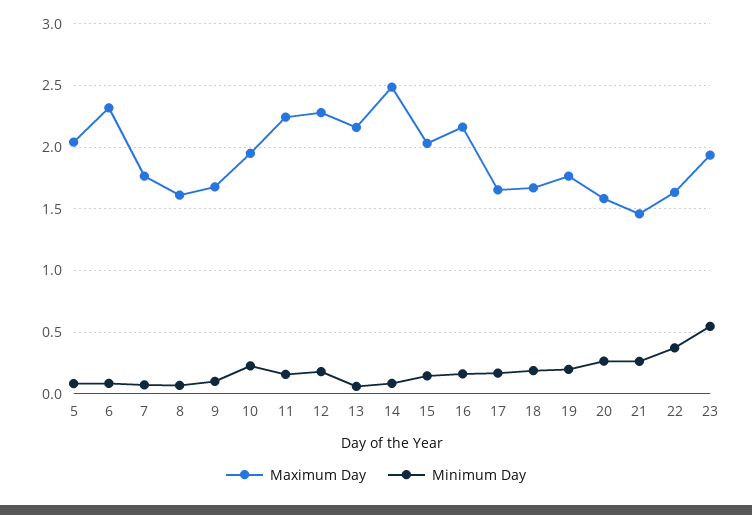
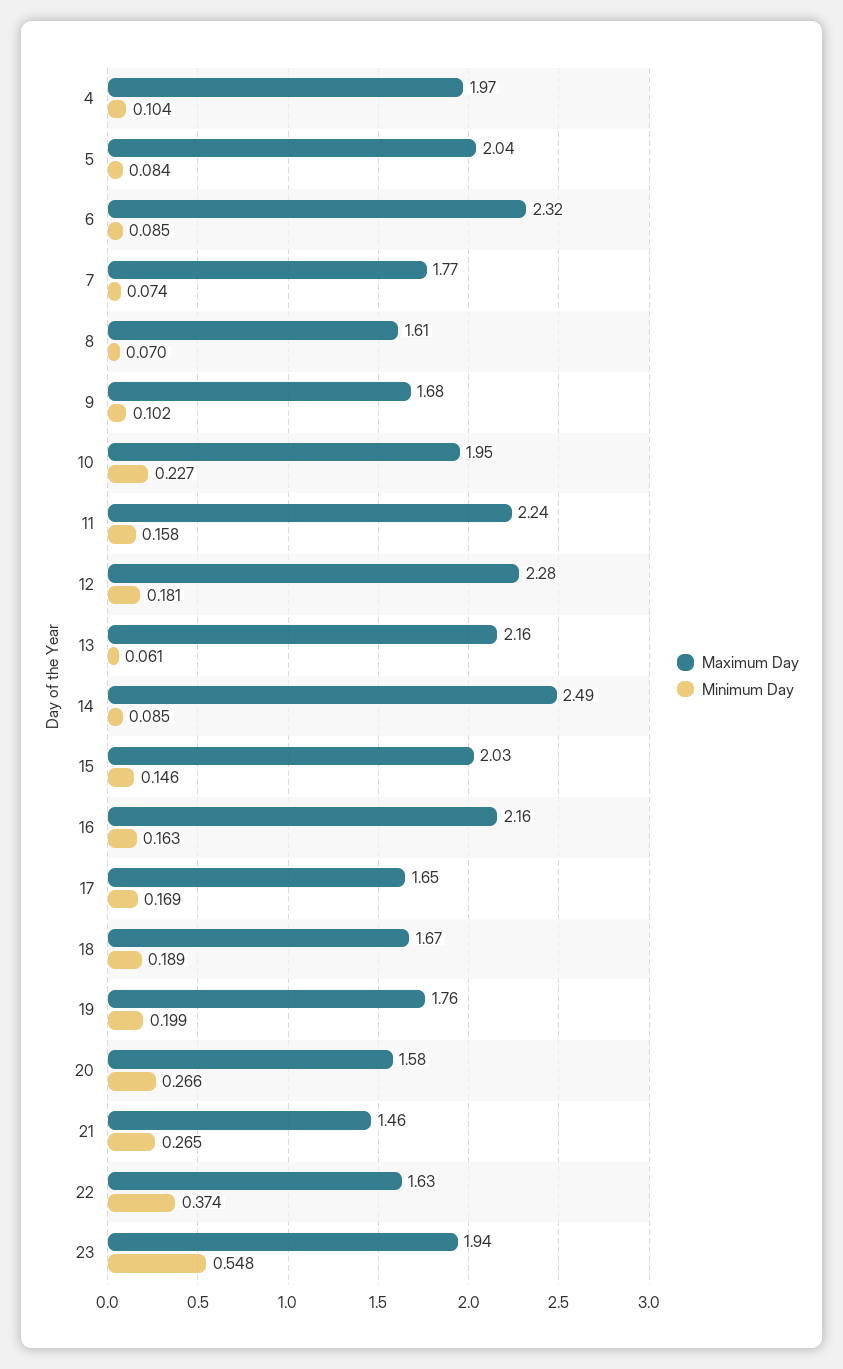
Maximum Day, 4: none -> 1.97
Minimum Day, 4: none -> 0.104

